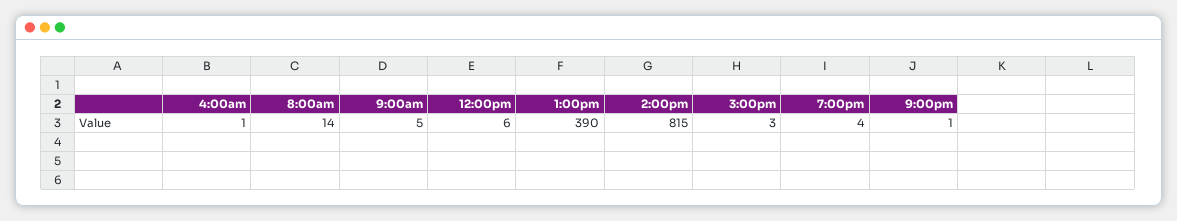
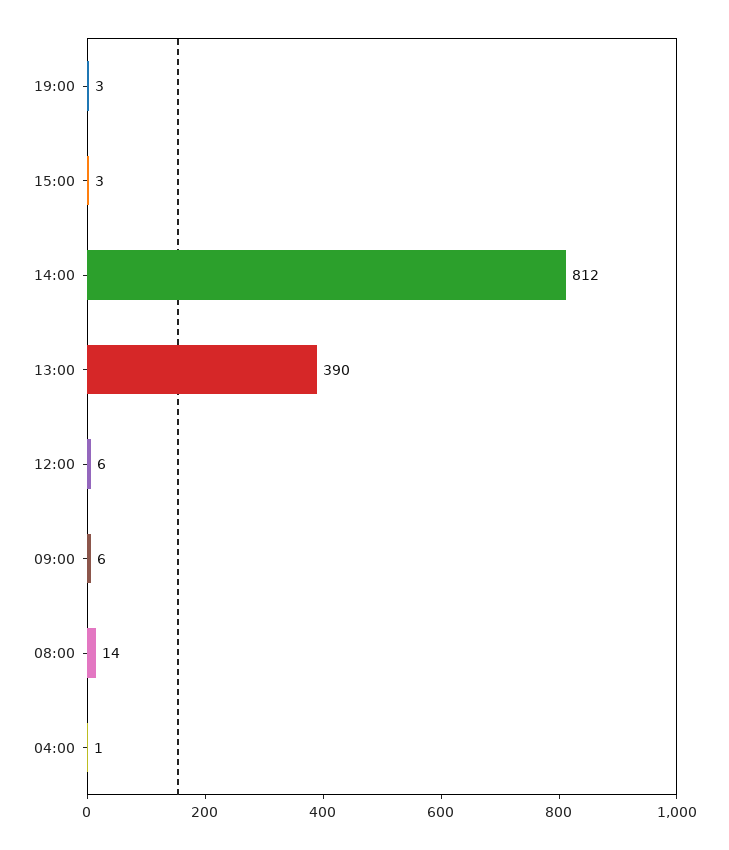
9:00am: 5 -> 6
2:00pm: 815 -> 812
7:00pm: 4 -> 3
9:00pm: 1 -> none

